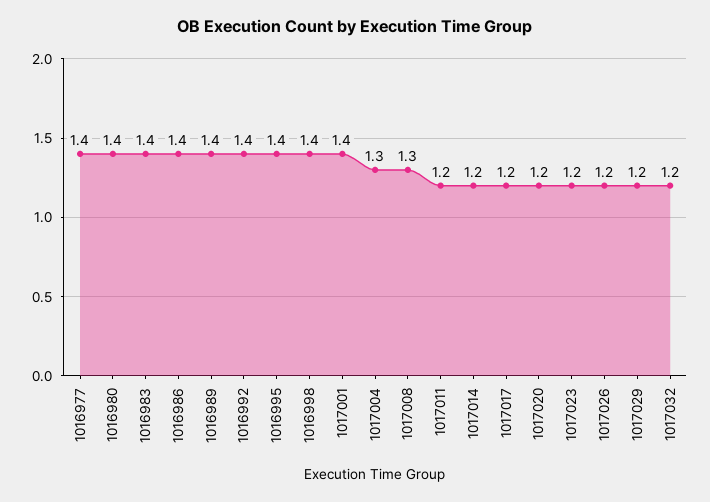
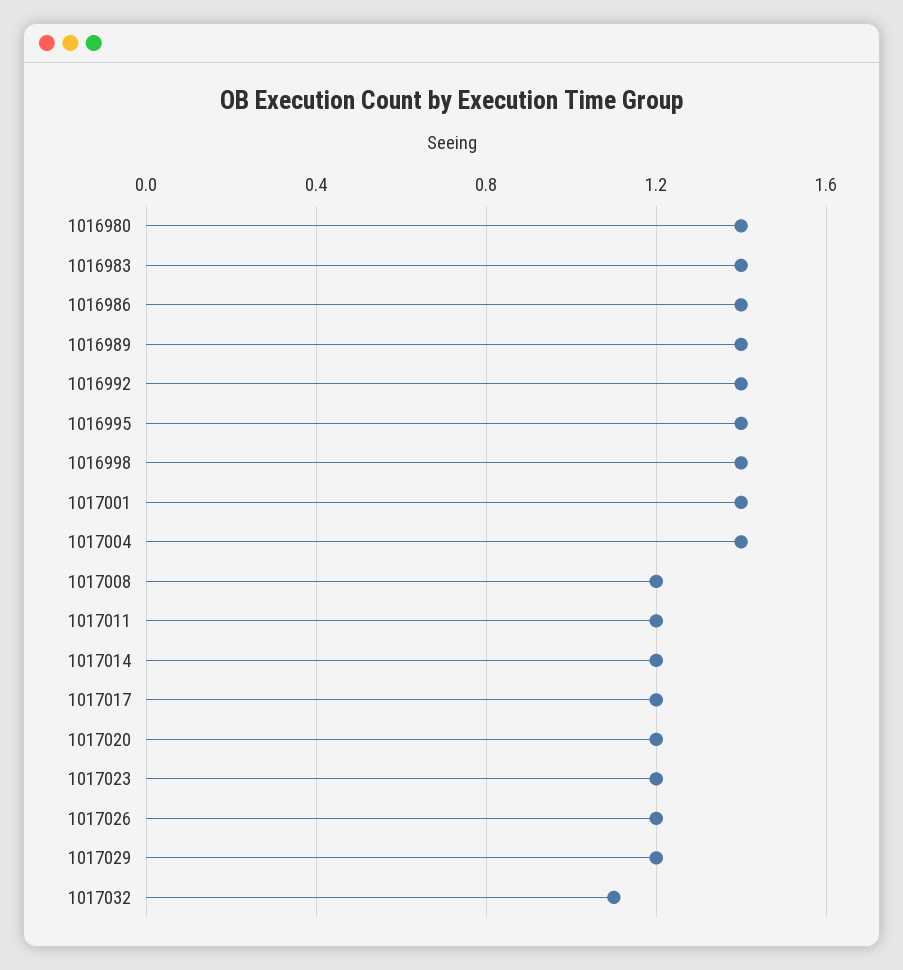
1016977: 1.4 -> none
1017004: 1.3 -> 1.4
1017008: 1.3 -> 1.2
1017032: 1.2 -> 1.1

